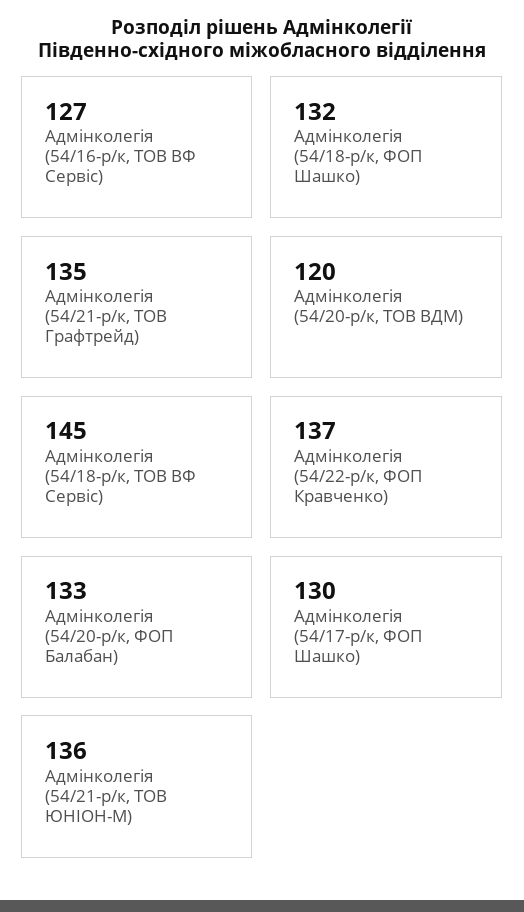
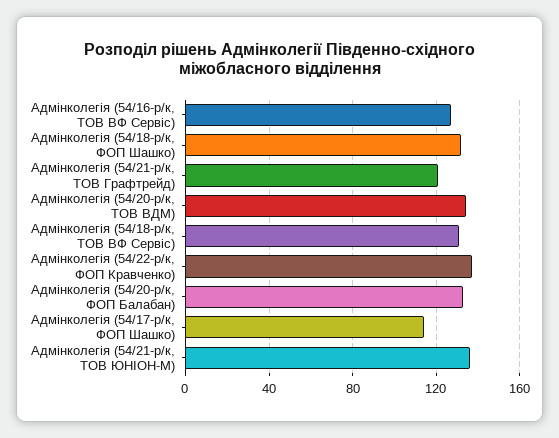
Адмінколегія (54/21-р/к, ТОВ Графтрейд): 135 -> 120
Адмінколегія (54/20-р/к, ТОВ ВДМ): 120 -> 135
Адмінколегія (54/18-р/к, ТОВ ВФ Сервіс): 145 -> 130
Адмінколегія (54/17-р/к, ФОП Шашко): 130 -> 115

